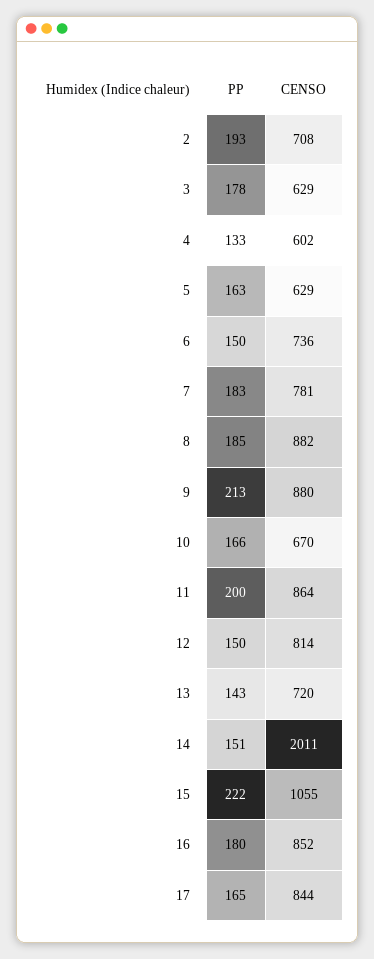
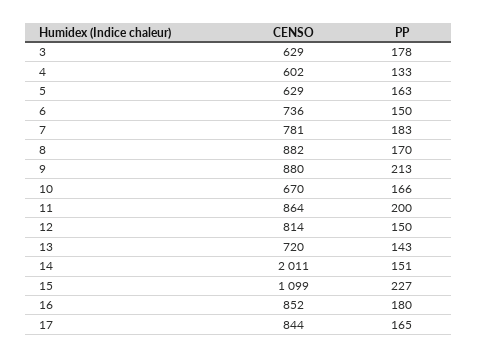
PP, 2: 193 -> none
CENSO, 2: 708 -> none
PP, 8: 185 -> 170
PP, 15: 222 -> 227
CENSO, 15: 1055 -> 1099

